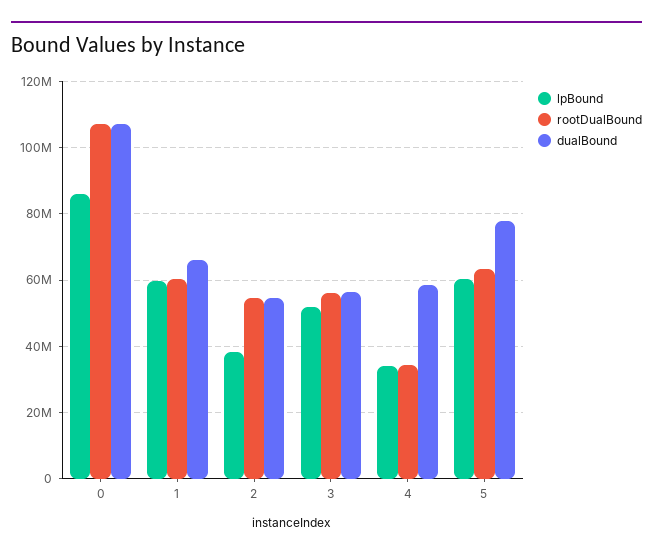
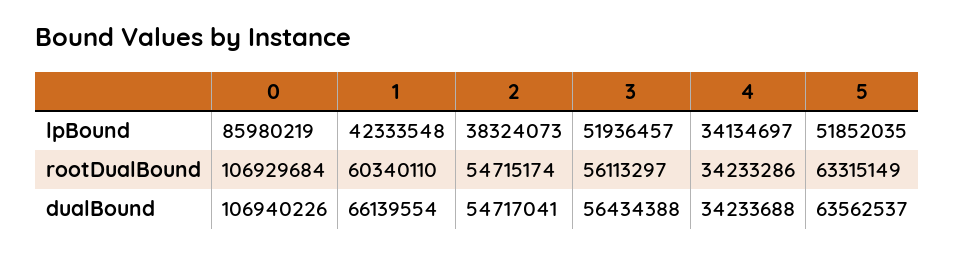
lpBound, 1: 60000000 -> 42333548
dualBound, 4: 58000000 -> 34233688
lpBound, 5: 60000000 -> 51852035
dualBound, 5: 78000000 -> 63562537

